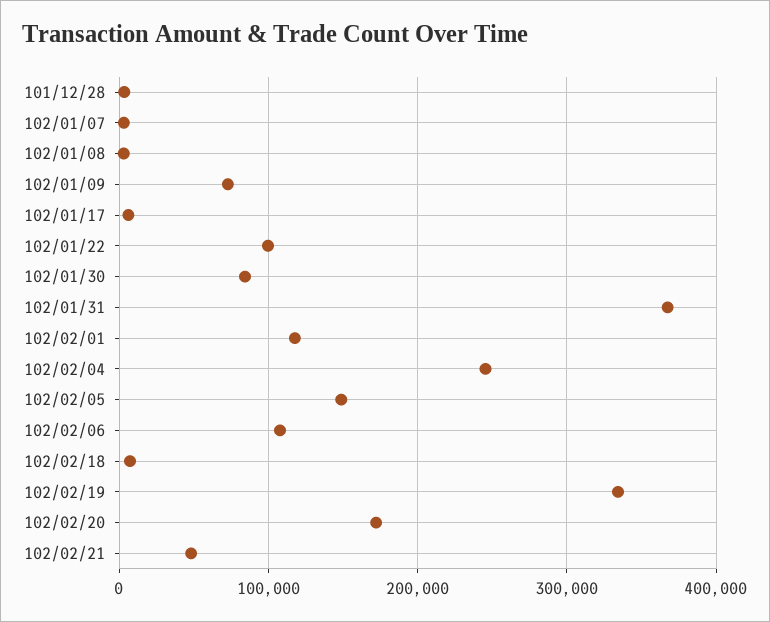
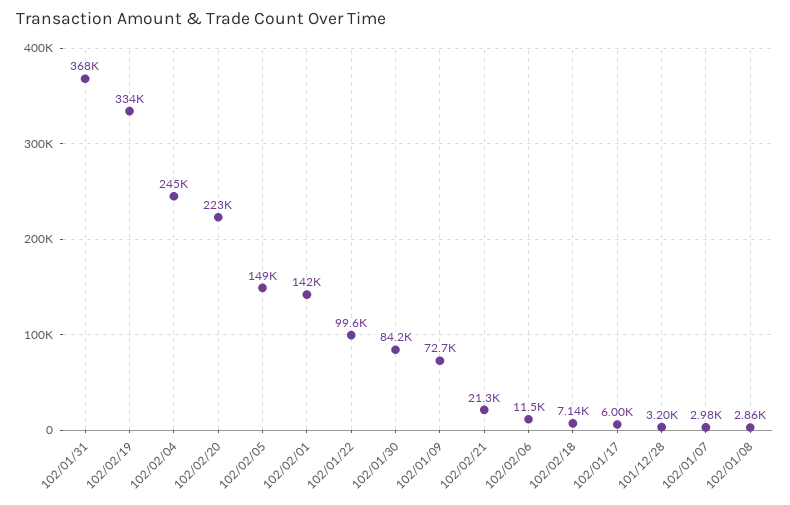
102/02/01: 120000 -> 142000
102/02/06: 110000 -> 11500
102/02/20: 170000 -> 223000
102/02/21: 50000 -> 21300

